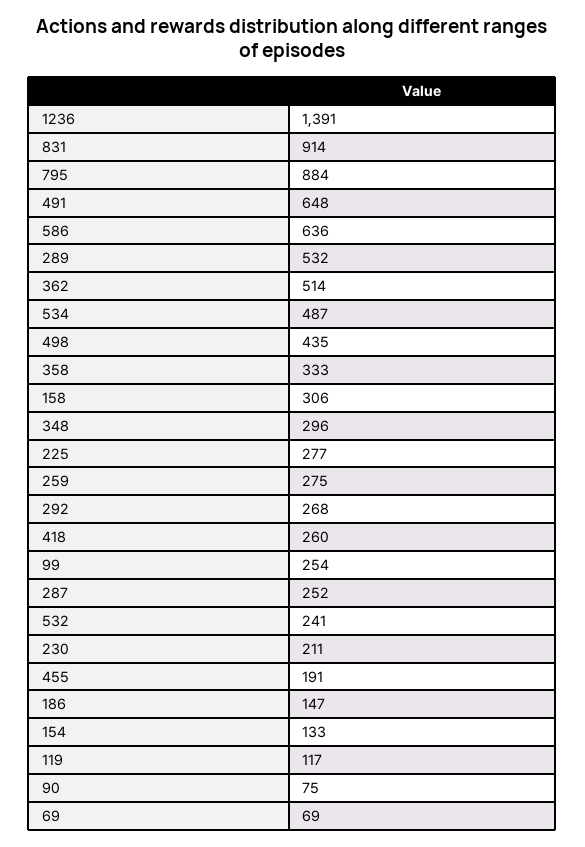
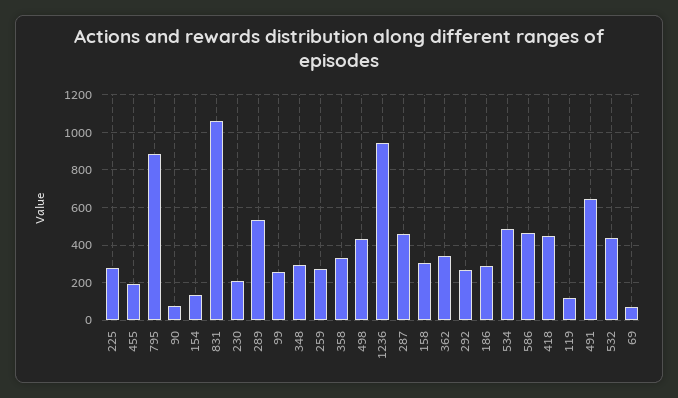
1236: 1391 -> 950
831: 914 -> 1050
586: 636 -> 450
362: 514 -> 350
418: 260 -> 450
287: 252 -> 450
532: 241 -> 450
186: 147 -> 300

